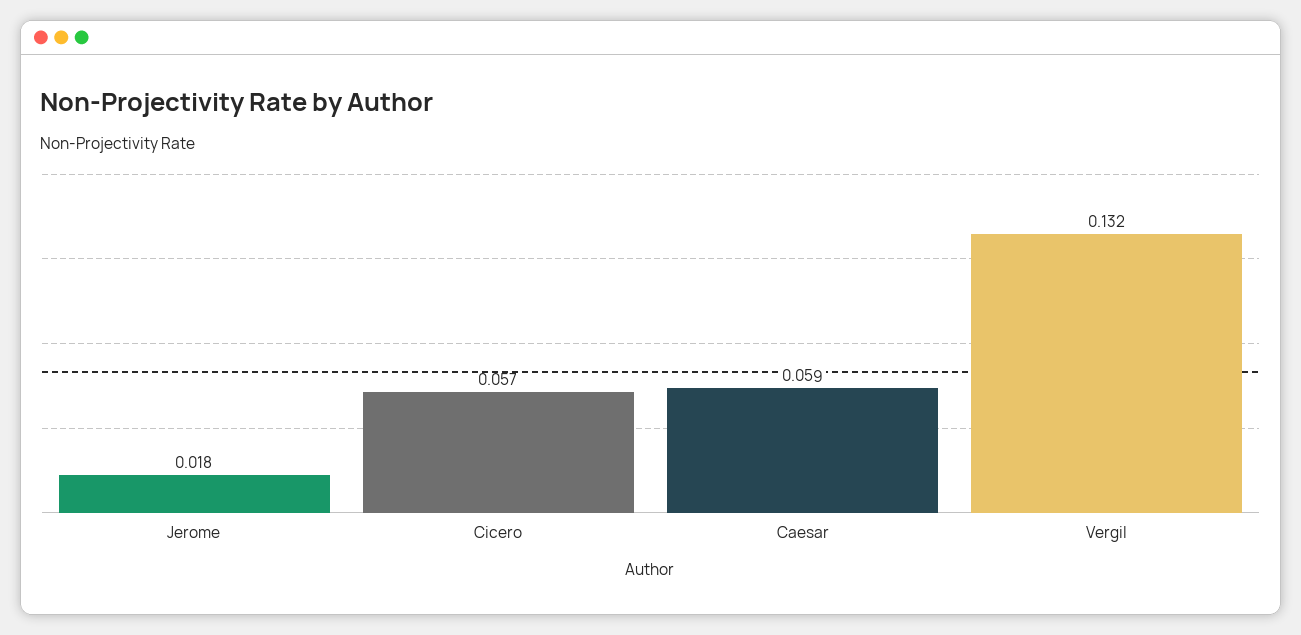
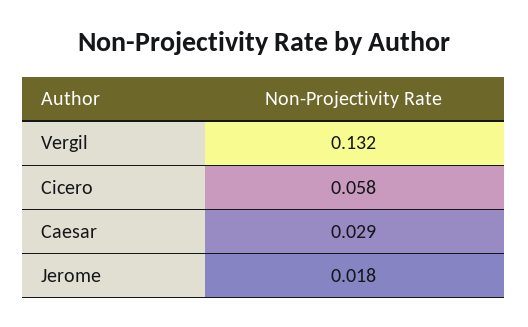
Cicero: 0.057 -> 0.058
Caesar: 0.059 -> 0.029

